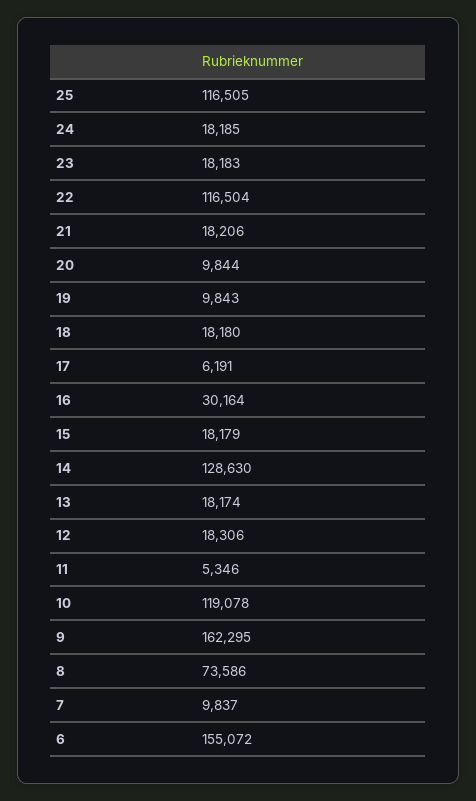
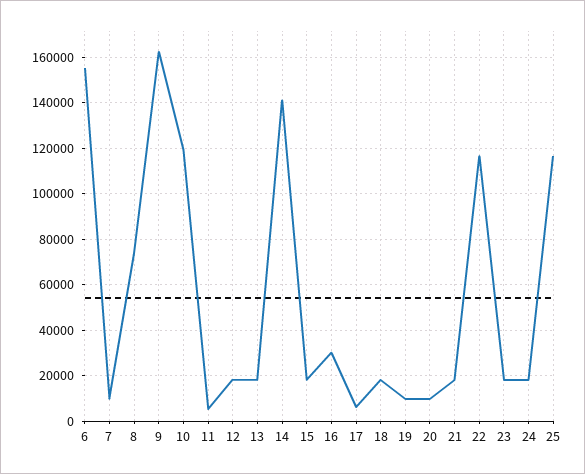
14: 128630 -> 140000

